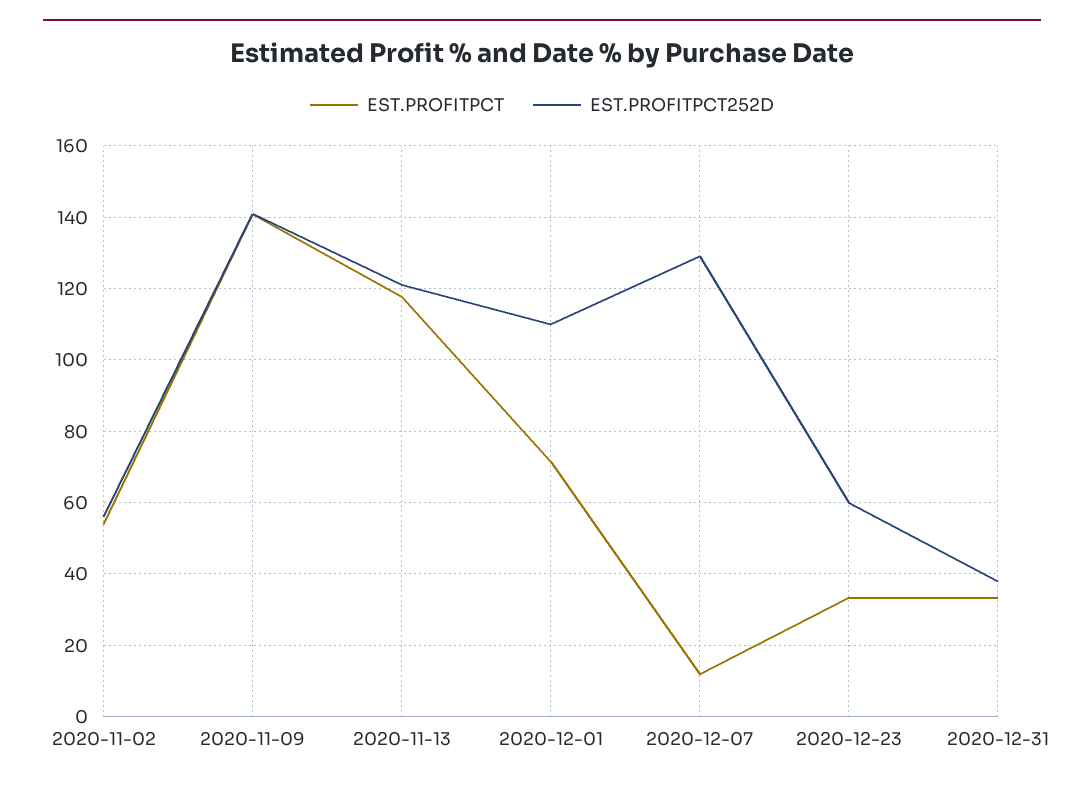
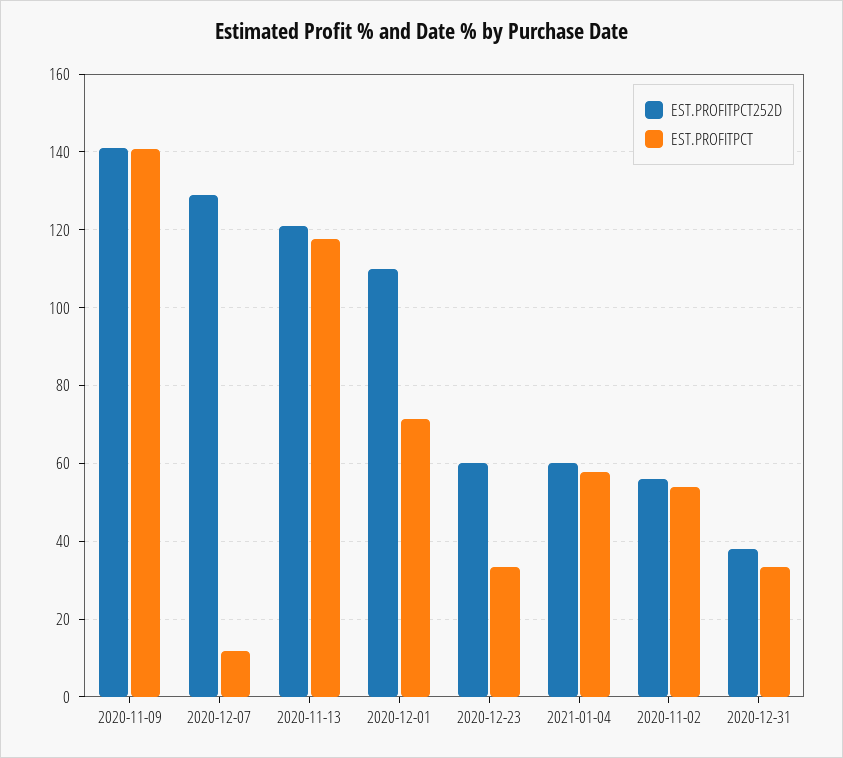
EST.PROFITPCT252D, 2021-01-04: none -> 60
EST.PROFITPCT, 2021-01-04: none -> 58

